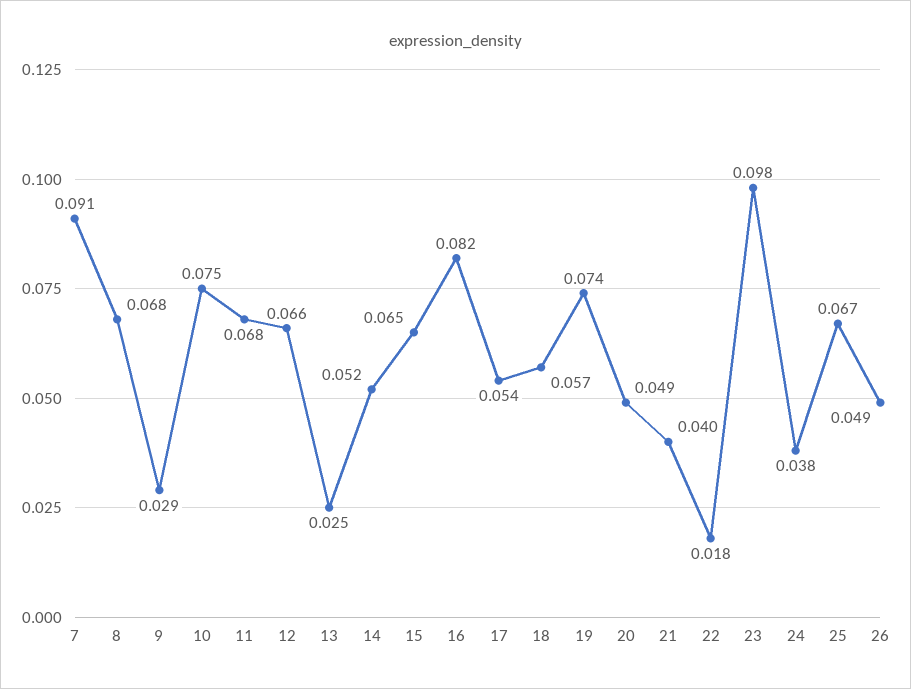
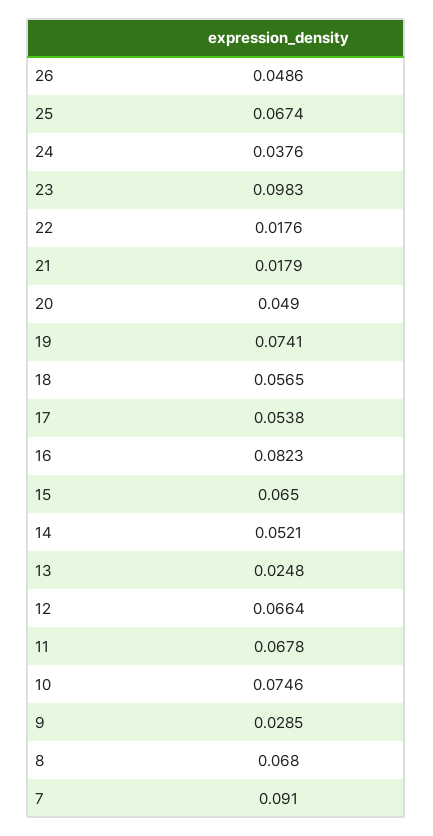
21: 0.04 -> 0.0179

